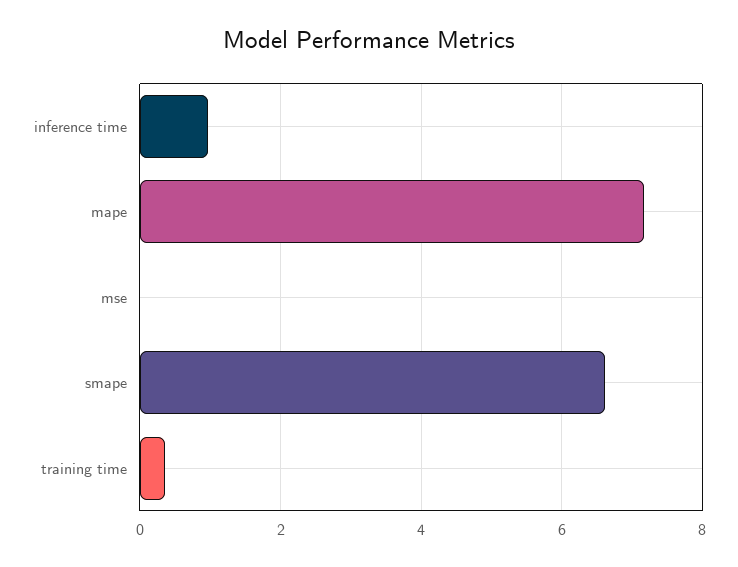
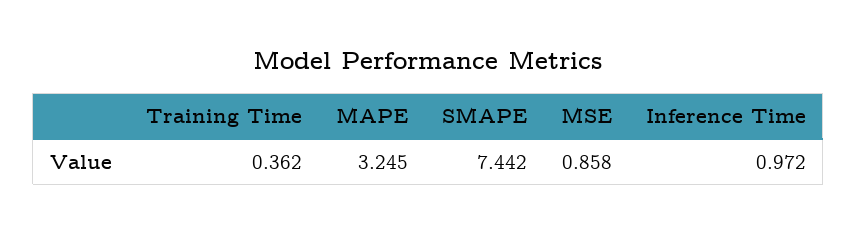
mape: 7.2 -> 3.245
mse: 0 -> 0.858
smape: 6.6 -> 7.442

